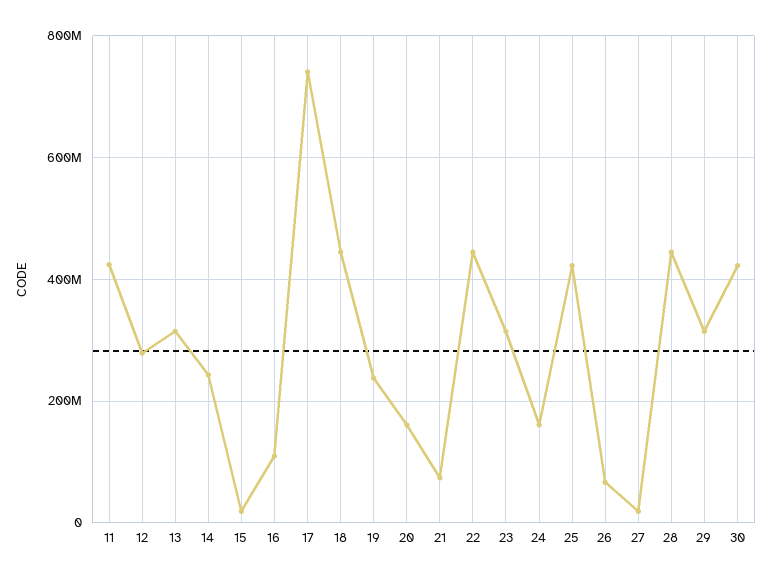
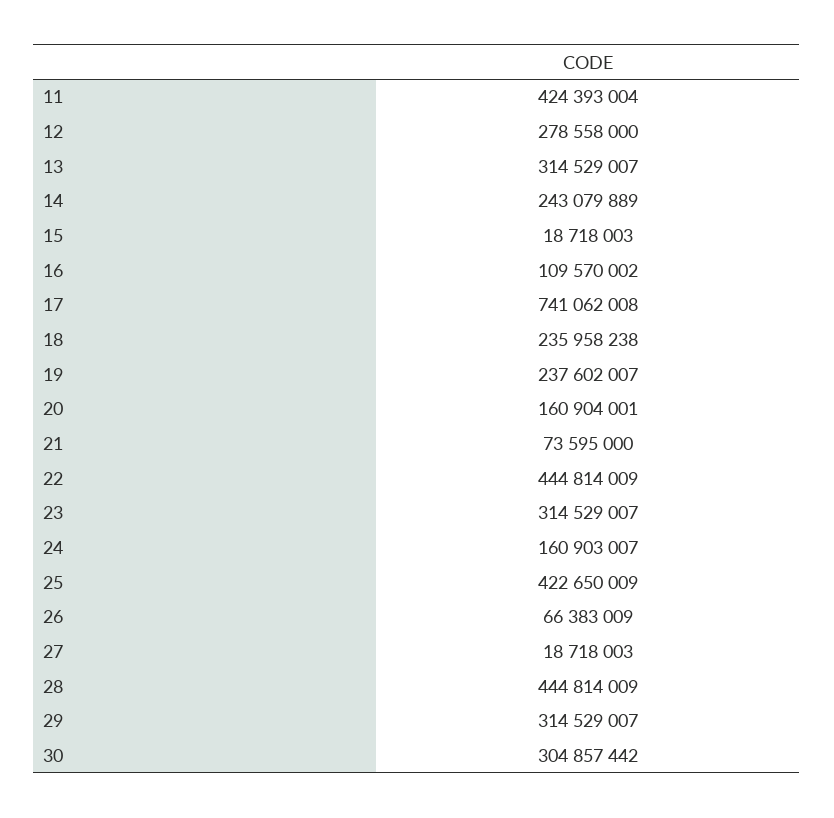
18: 440000000 -> 235958238
30: 420000000 -> 304857442

